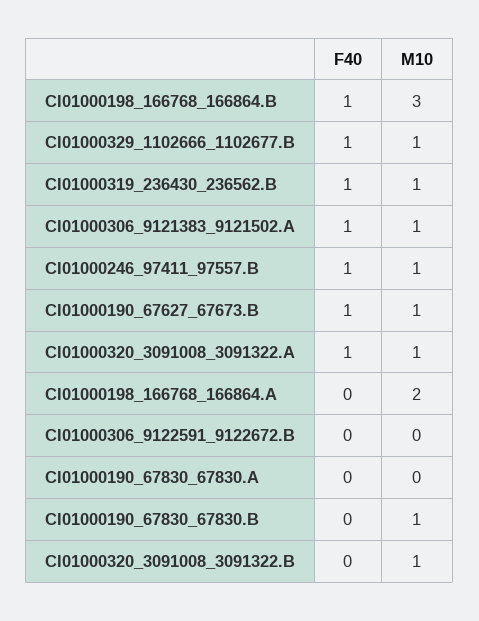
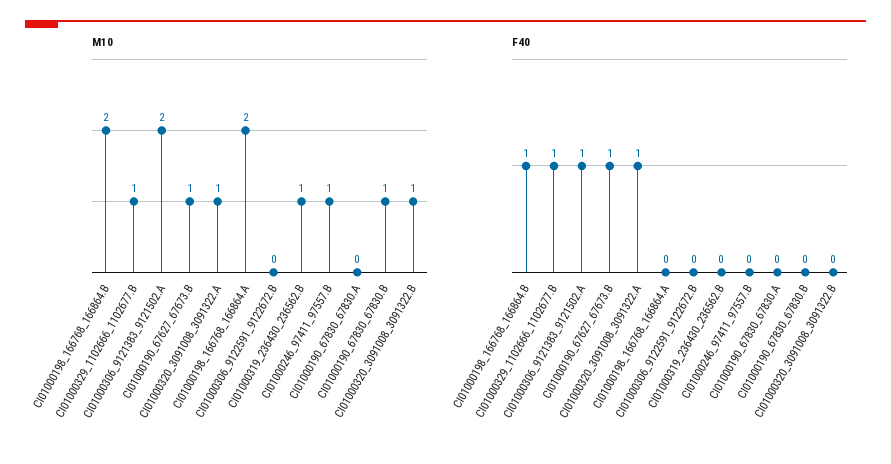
M10, CI01000198_166768_166864.B: 3 -> 2
F40, CI01000319_236430_236562.B: 1 -> 0
M10, CI01000306_9121383_9121502.A: 1 -> 2
F40, CI01000246_97411_97557.B: 1 -> 0

